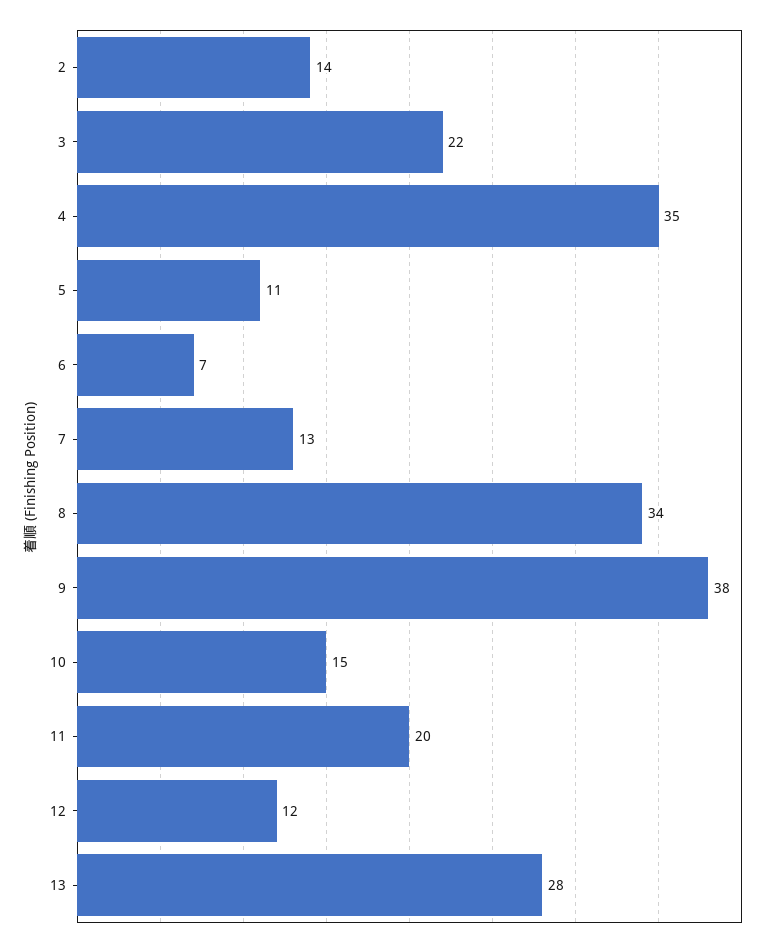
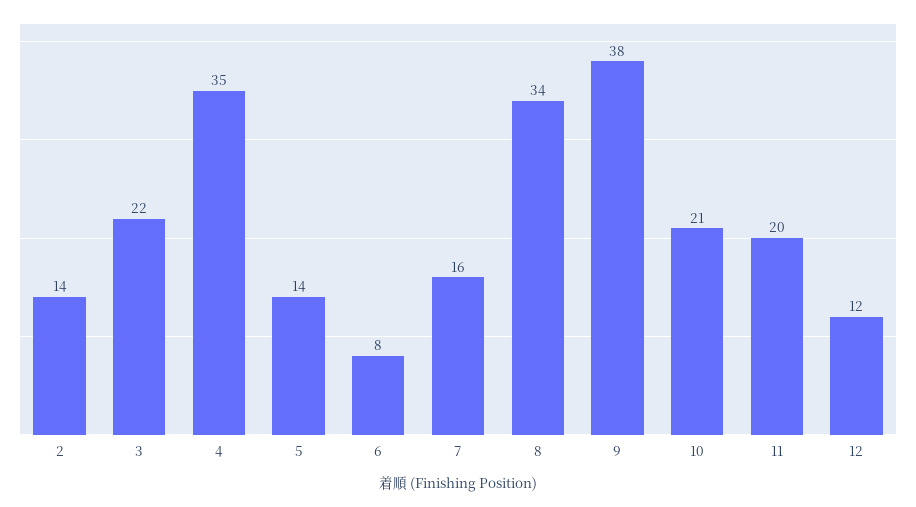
5: 11 -> 14
6: 7 -> 8
7: 13 -> 16
10: 15 -> 21
13: 28 -> none

